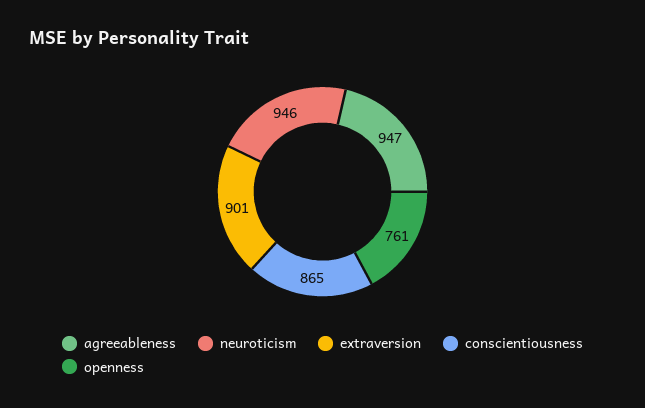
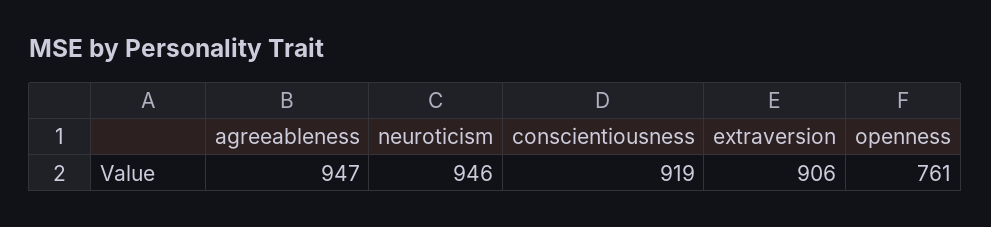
extraversion: 901 -> 906
conscientiousness: 865 -> 919

